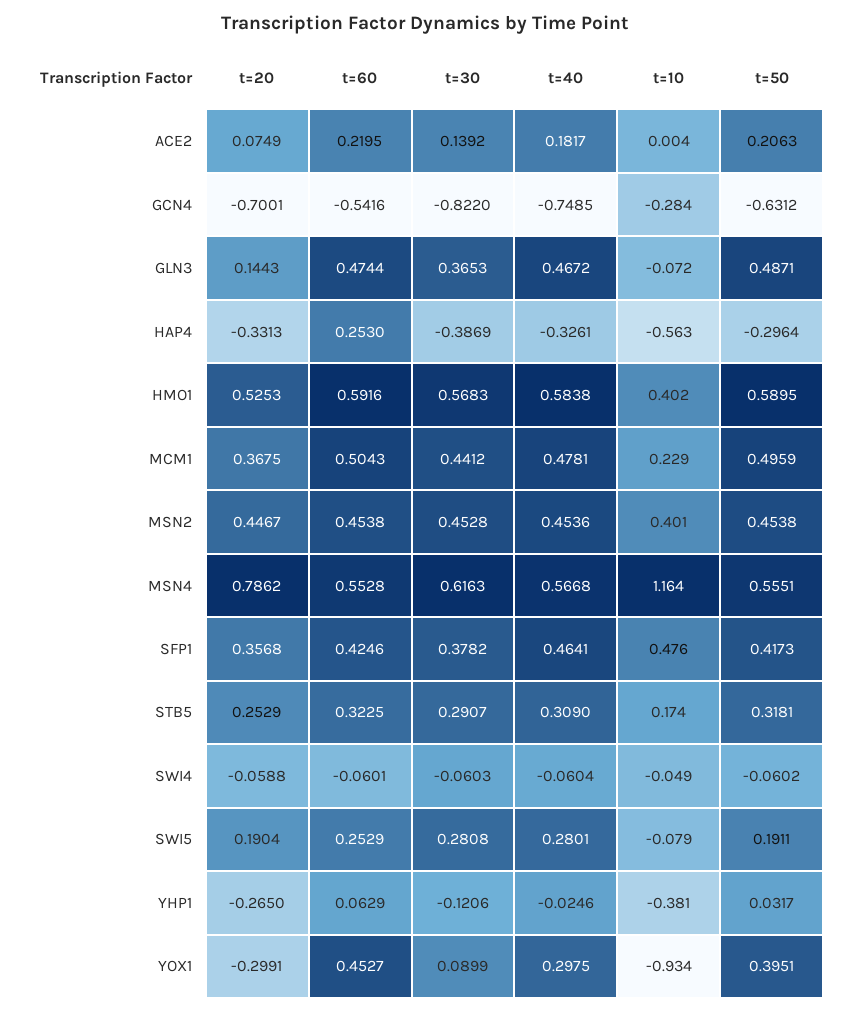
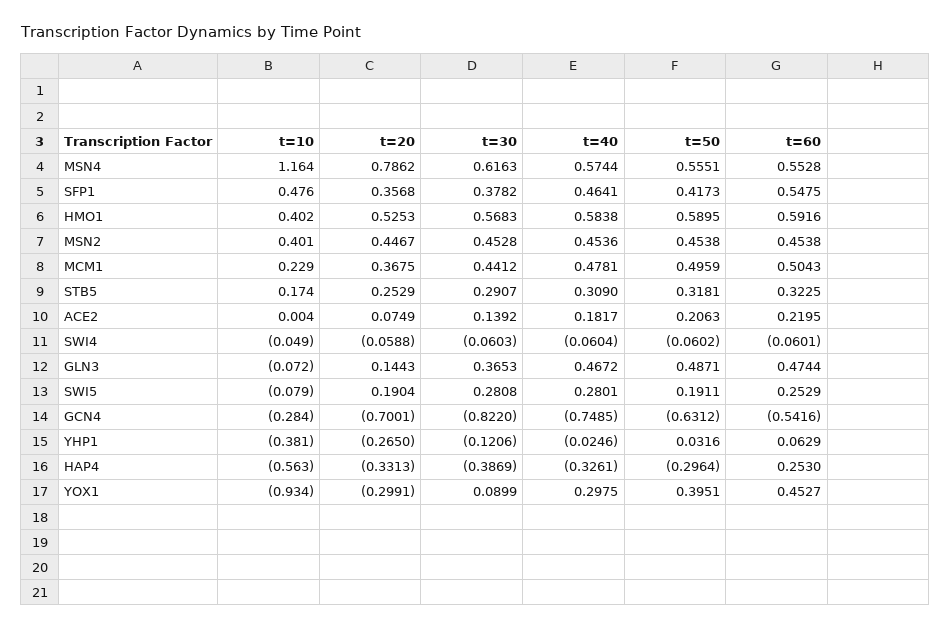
t=40, MSN4: 0.5668 -> 0.5744
t=60, SFP1: 0.4246 -> 0.5475
t=50, YHP1: 0.0317 -> 0.0316

